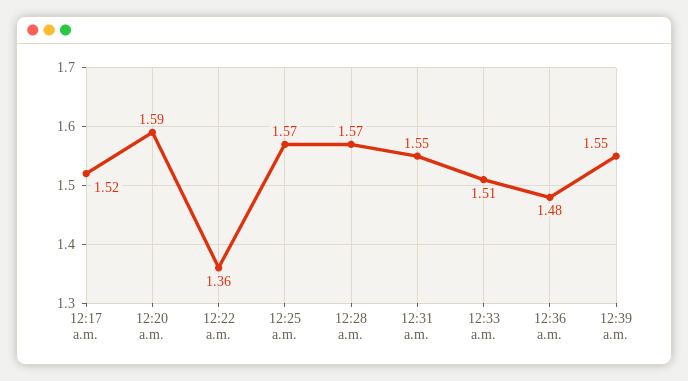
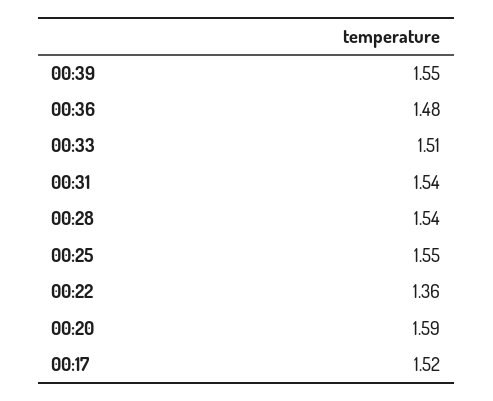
12:25 a.m.: 1.57 -> 1.55
12:28 a.m.: 1.57 -> 1.54
12:31 a.m.: 1.55 -> 1.54

